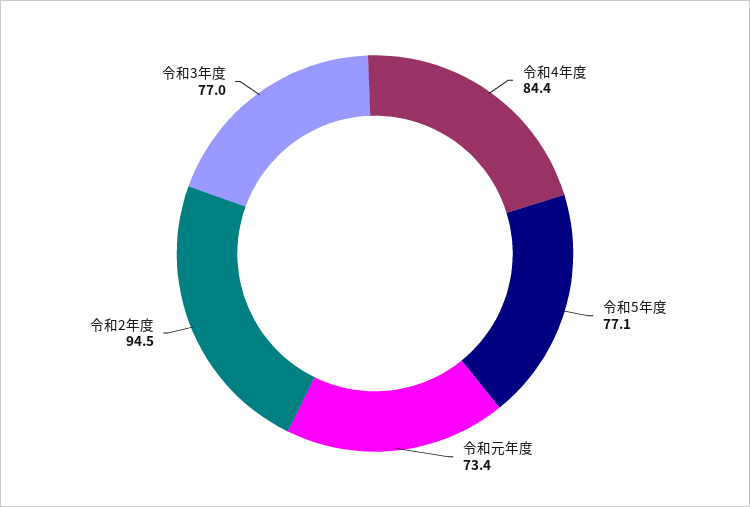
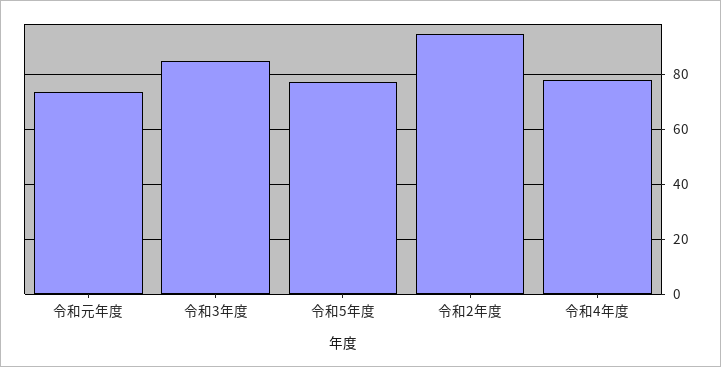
令和4年度: 84.4 -> 77.5
令和3年度: 77 -> 85

